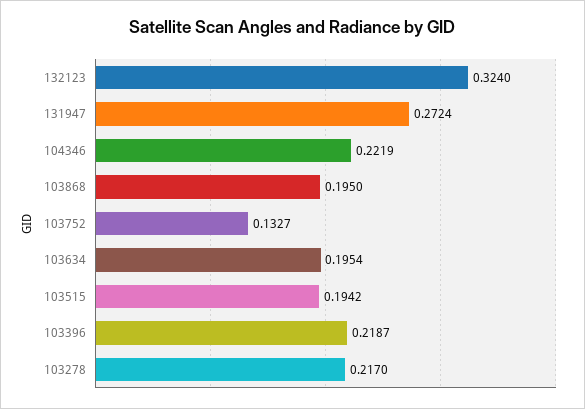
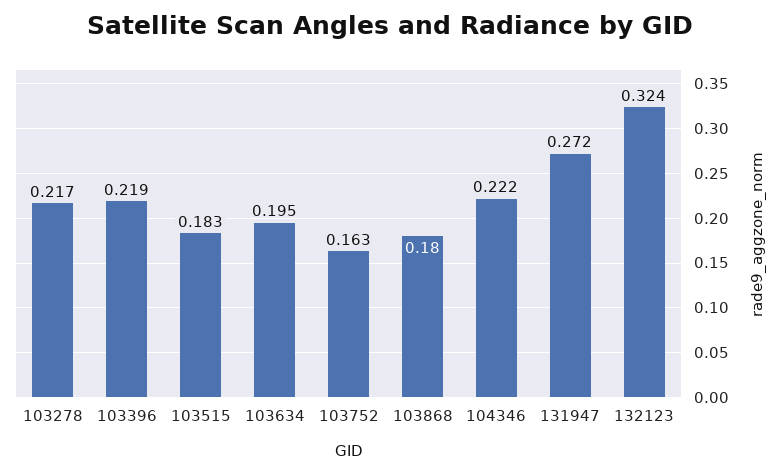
103868: 0.195 -> 0.18
103752: 0.1327 -> 0.163
103515: 0.1942 -> 0.183

